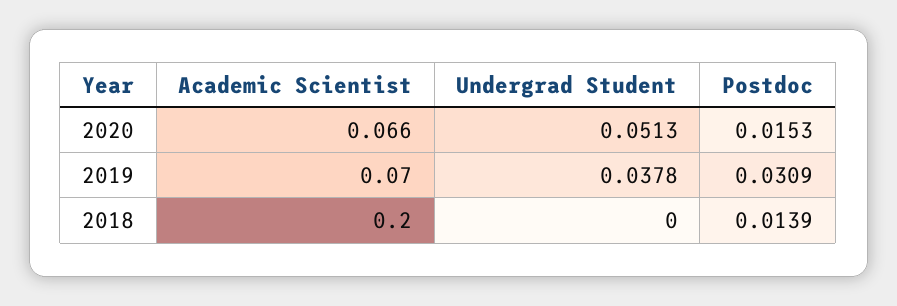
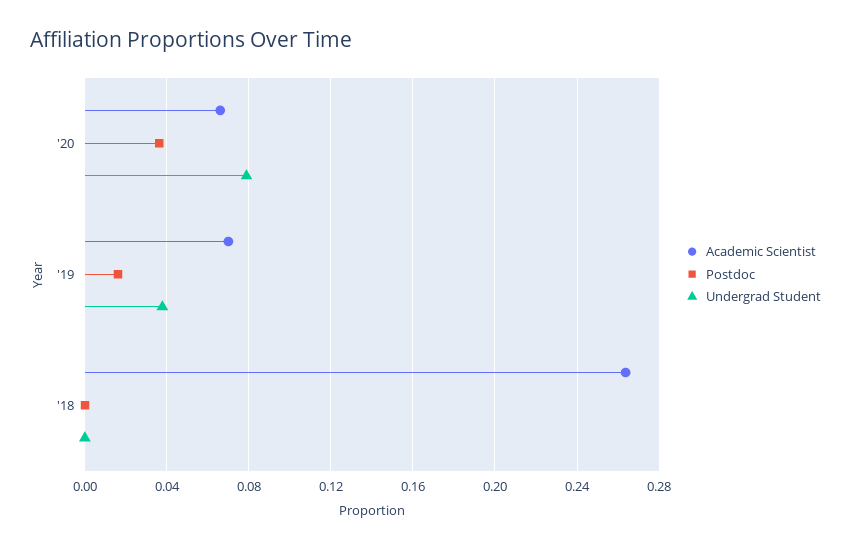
Undergrad Student, 2020: 0.0513 -> 0.08
Postdoc, 2020: 0.0153 -> 0.035
Postdoc, 2019: 0.0309 -> 0.015
Academic Scientist, 2018: 0.2 -> 0.265
Postdoc, 2018: 0.0139 -> 0

